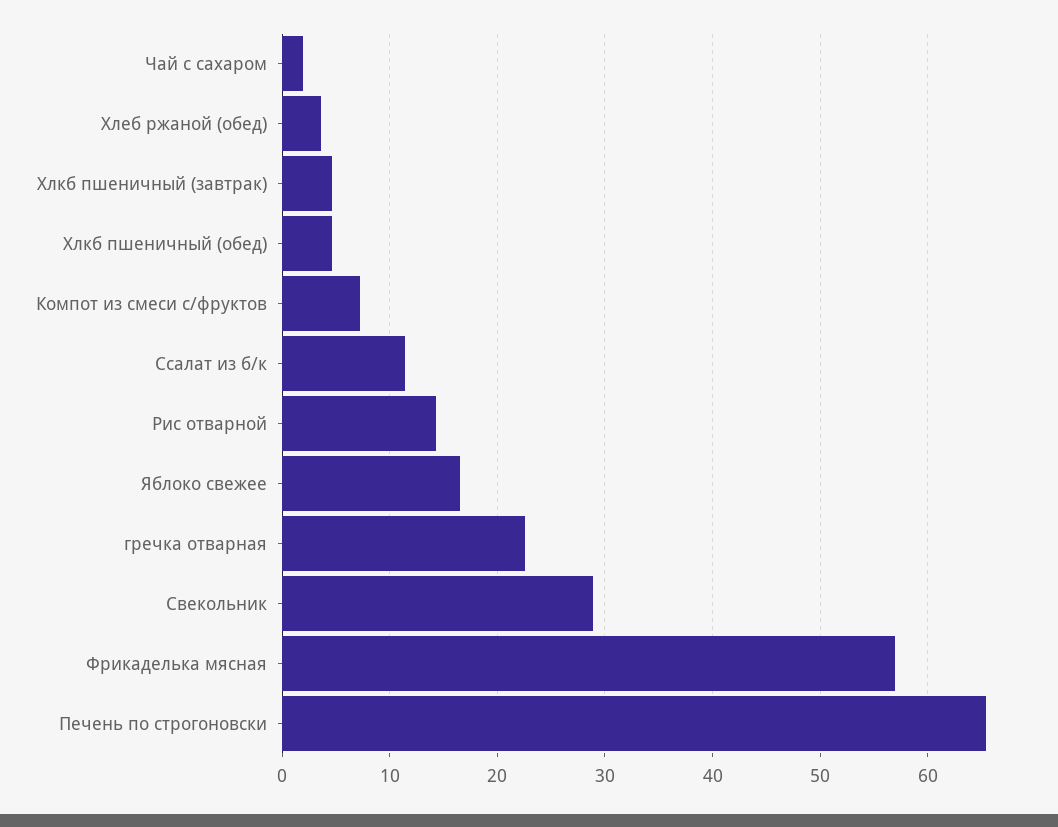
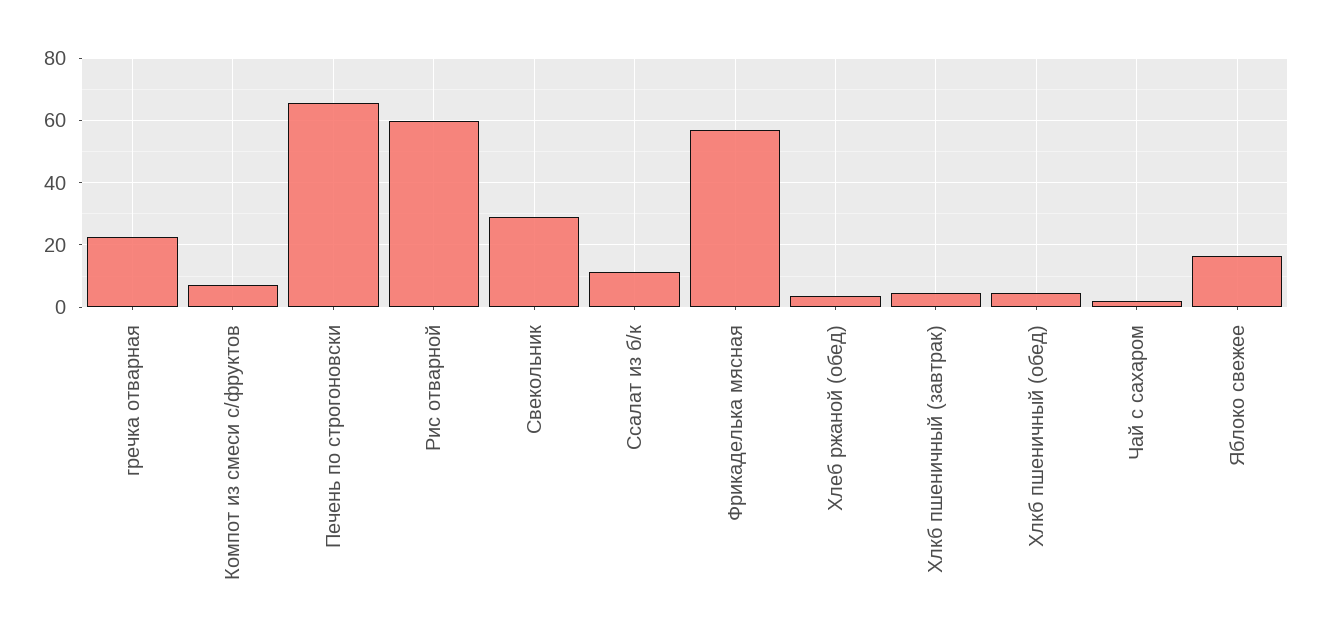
Рис отварной: 14 -> 60

